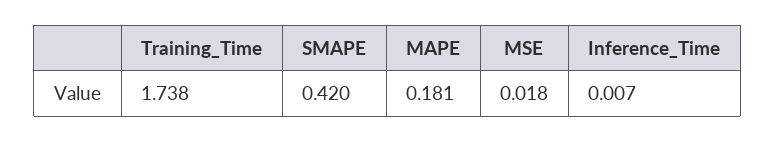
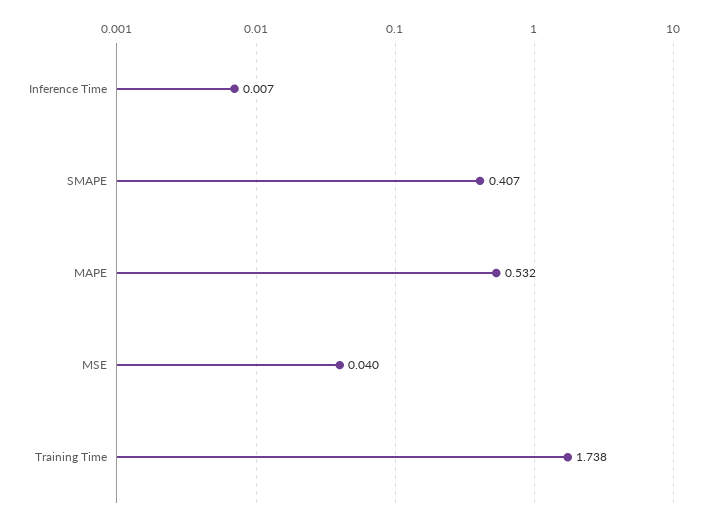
SMAPE: 0.42 -> 0.407
MAPE: 0.181 -> 0.532
MSE: 0.018 -> 0.04

